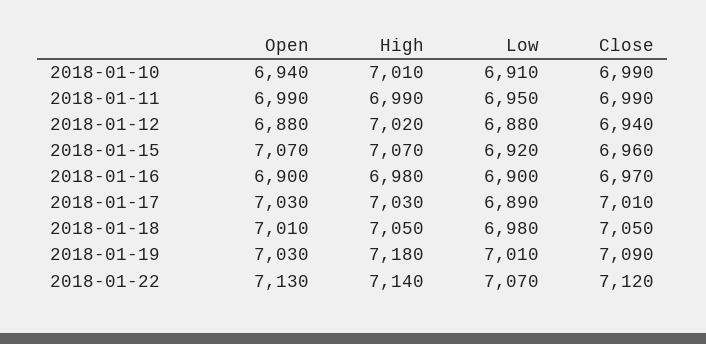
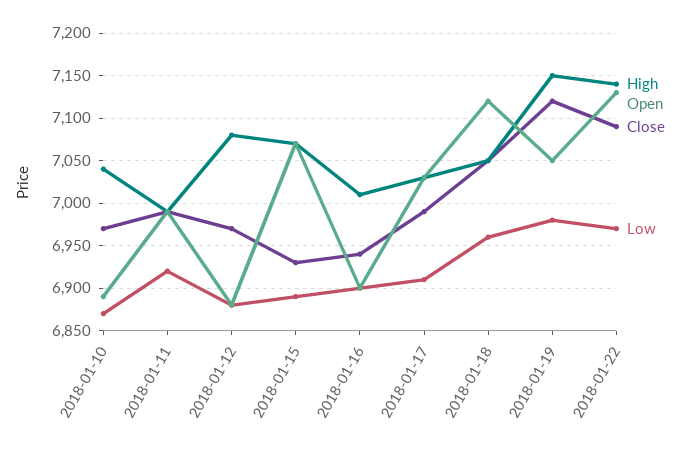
Open, 2018-01-10: 6940 -> 6890
High, 2018-01-10: 7010 -> 7040
Low, 2018-01-10: 6910 -> 6870
Close, 2018-01-10: 6990 -> 6970
Low, 2018-01-11: 6950 -> 6920
High, 2018-01-12: 7020 -> 7080
Close, 2018-01-12: 6940 -> 6970
Low, 2018-01-15: 6920 -> 6890
Close, 2018-01-15: 6960 -> 6930
High, 2018-01-16: 6980 -> 7010
Close, 2018-01-16: 6970 -> 6940
Low, 2018-01-17: 6890 -> 6910
Close, 2018-01-17: 7010 -> 6990
Open, 2018-01-18: 7010 -> 7120
Low, 2018-01-18: 6980 -> 6960
Open, 2018-01-19: 7030 -> 7050
High, 2018-01-19: 7180 -> 7150
Low, 2018-01-19: 7010 -> 6980
Close, 2018-01-19: 7090 -> 7120
Low, 2018-01-22: 7070 -> 6970
Close, 2018-01-22: 7120 -> 7090

